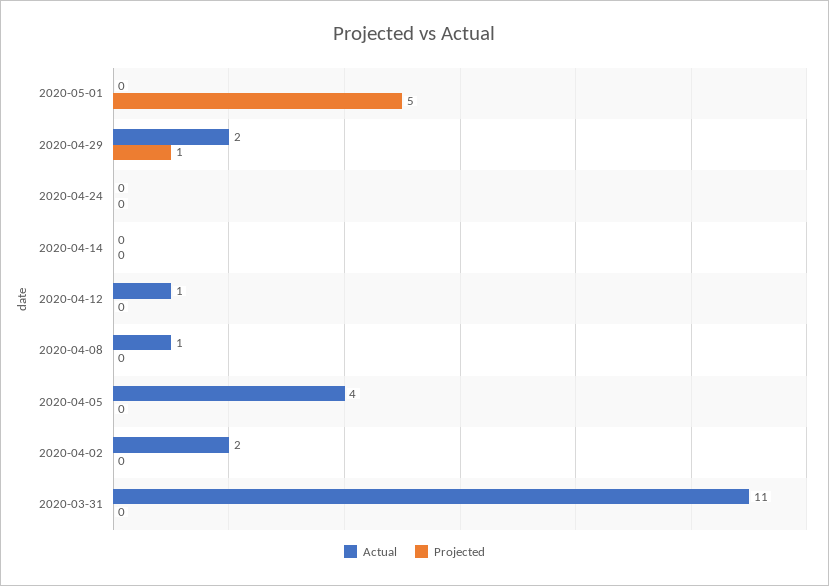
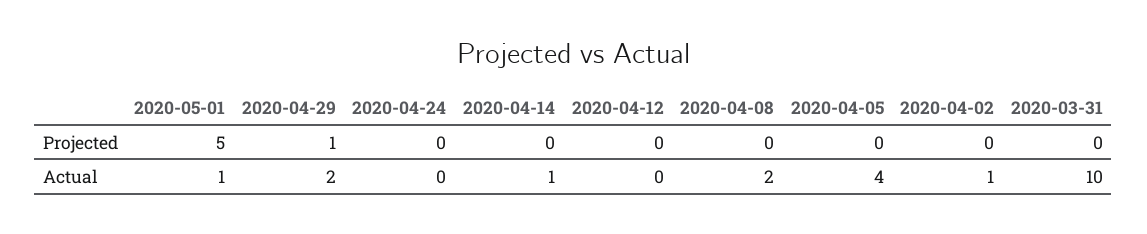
Actual, 2020-05-01: 0 -> 1
Actual, 2020-04-14: 0 -> 1
Actual, 2020-04-12: 1 -> 0
Actual, 2020-04-08: 1 -> 2
Actual, 2020-04-02: 2 -> 1
Actual, 2020-03-31: 11 -> 10

